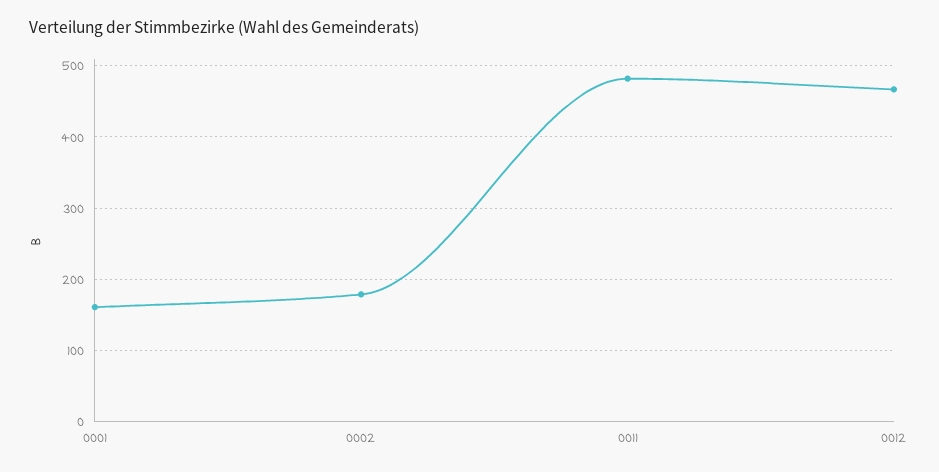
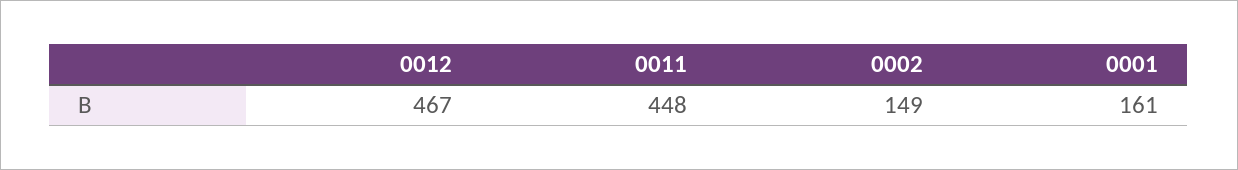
0002: 180 -> 149
0011: 480 -> 448

